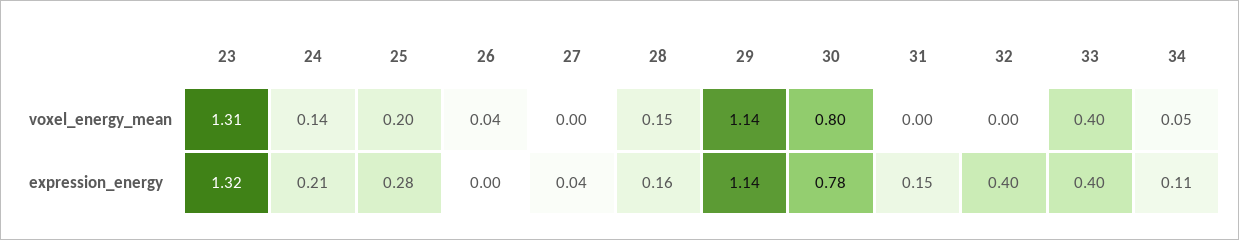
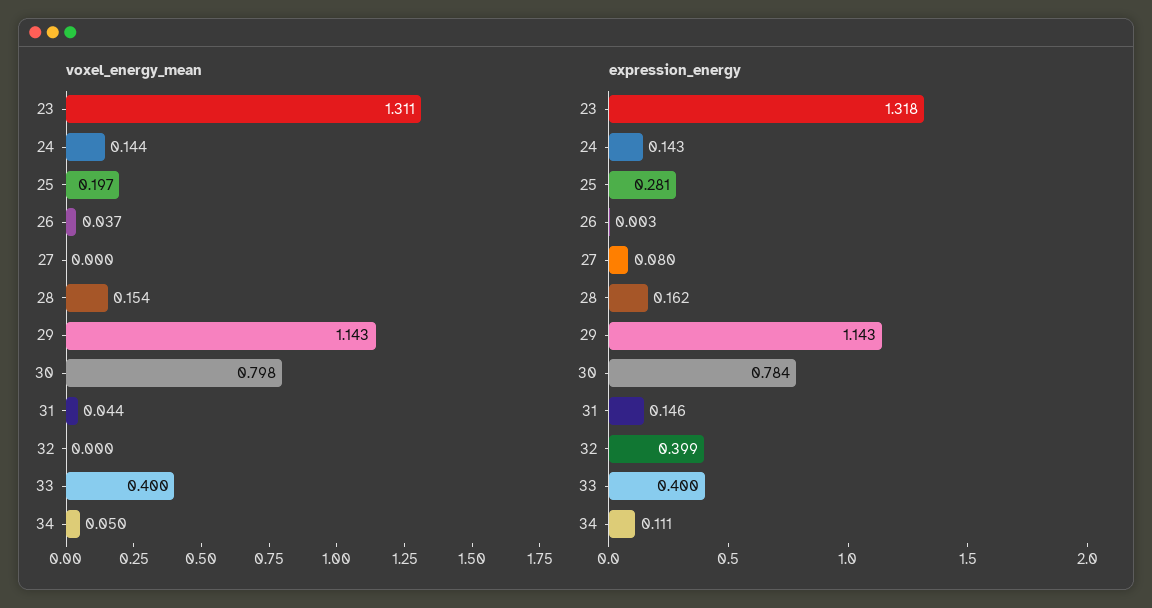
voxel_energy_mean, 31: 0 -> 0.044
expression_energy, 24: 0.21 -> 0.143
expression_energy, 27: 0.04 -> 0.08

